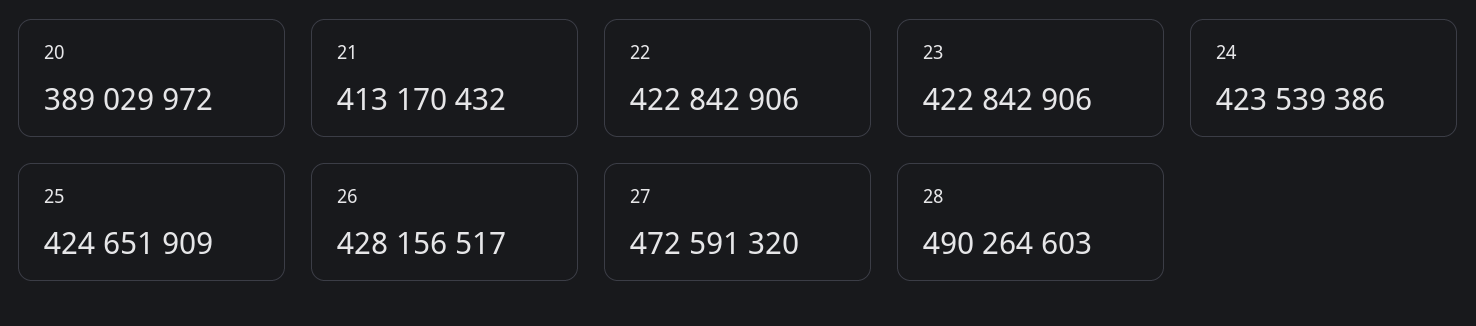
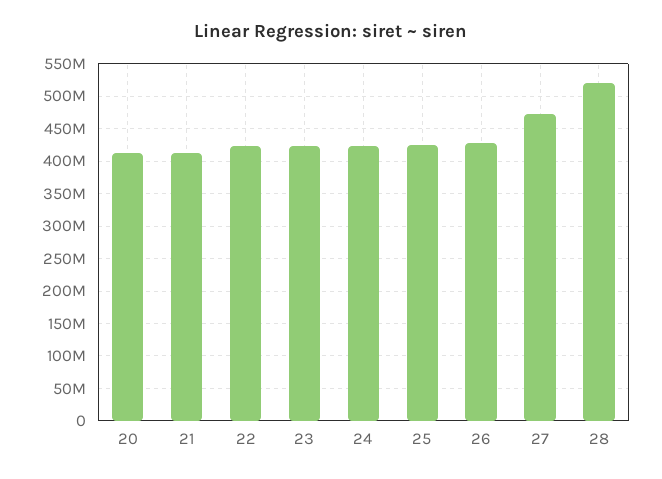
20: 389029972 -> 410000000
28: 490264603 -> 520000000

